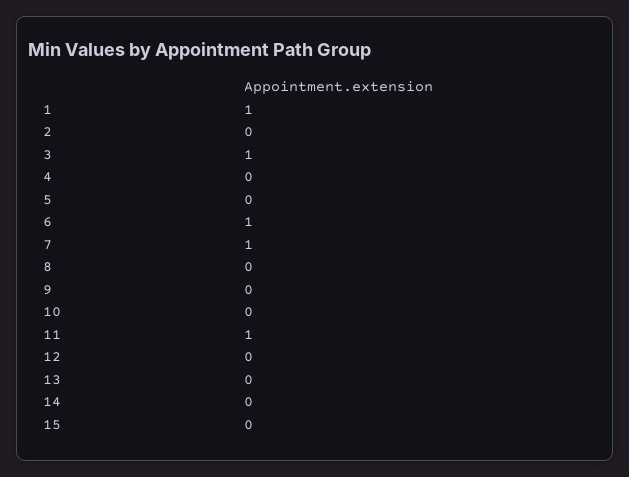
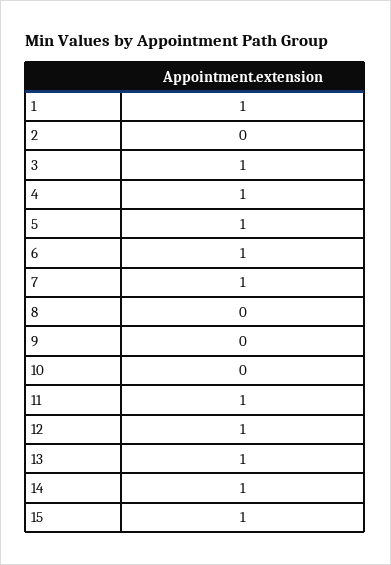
4: 0 -> 1
5: 0 -> 1
12: 0 -> 1
13: 0 -> 1
14: 0 -> 1
15: 0 -> 1

